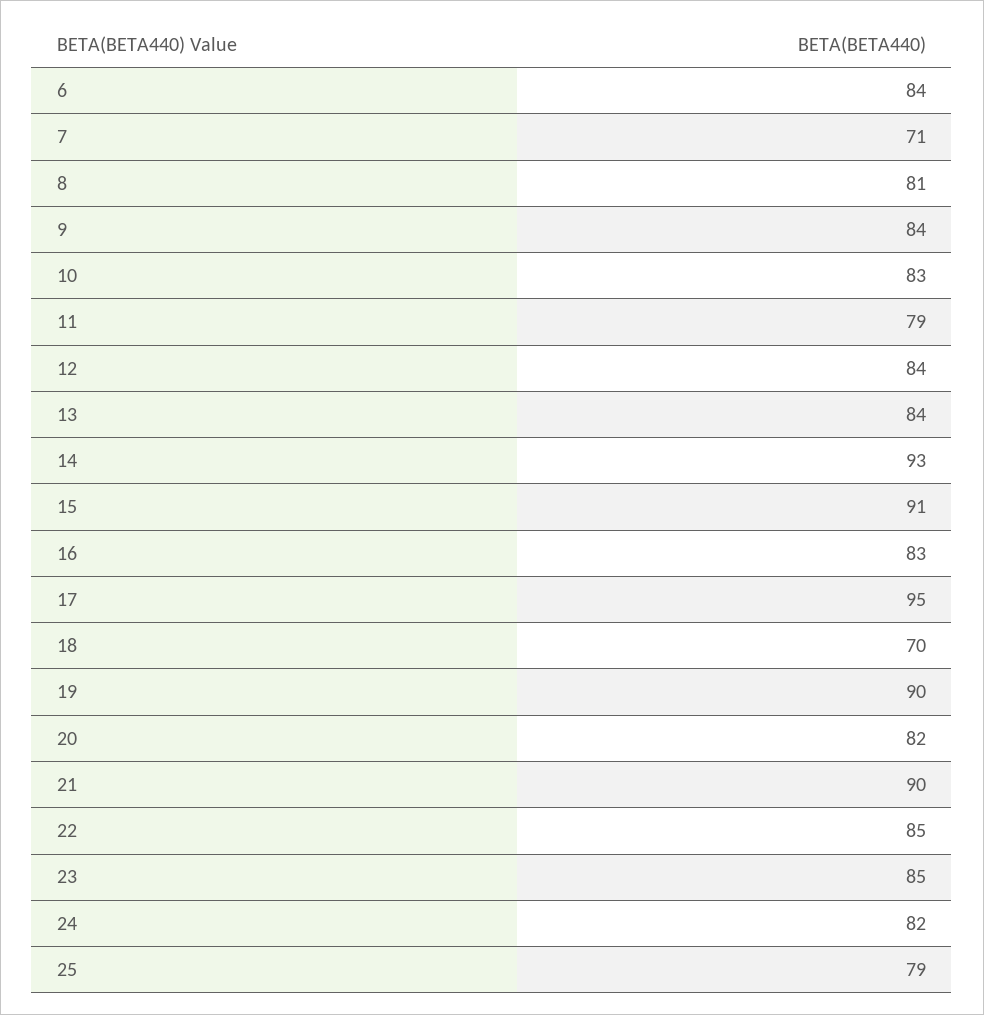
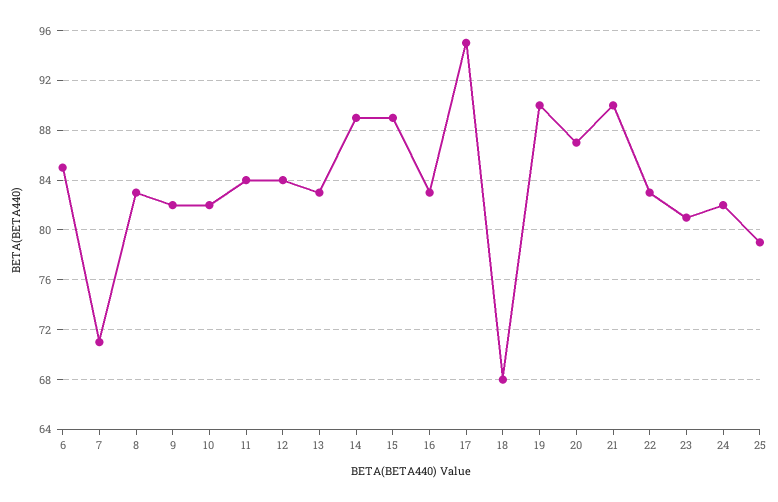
6: 84 -> 85
8: 81 -> 83
9: 84 -> 82
10: 83 -> 82
11: 79 -> 84
13: 84 -> 83
14: 93 -> 89
15: 91 -> 89
18: 70 -> 68
20: 82 -> 87
22: 85 -> 83
23: 85 -> 81

